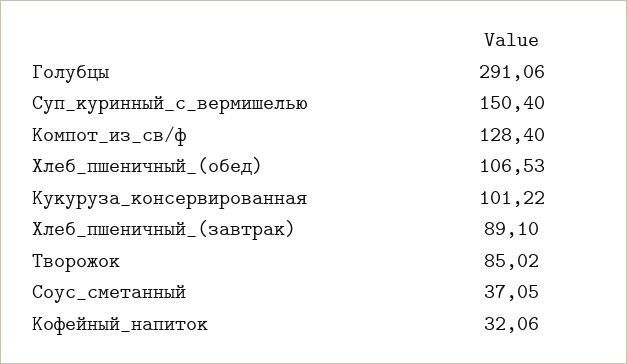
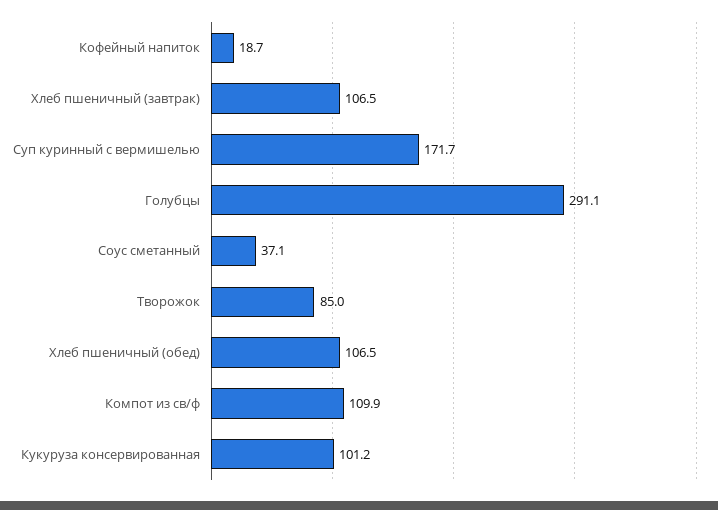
Суп_куринный_с_вермишелью: 150.4 -> 171.7
Компот_из_св/ф: 128.4 -> 109.9
Хлеб_пшеничный_(завтрак): 89.1 -> 106.5
Кофейный_напиток: 32.06 -> 18.7

